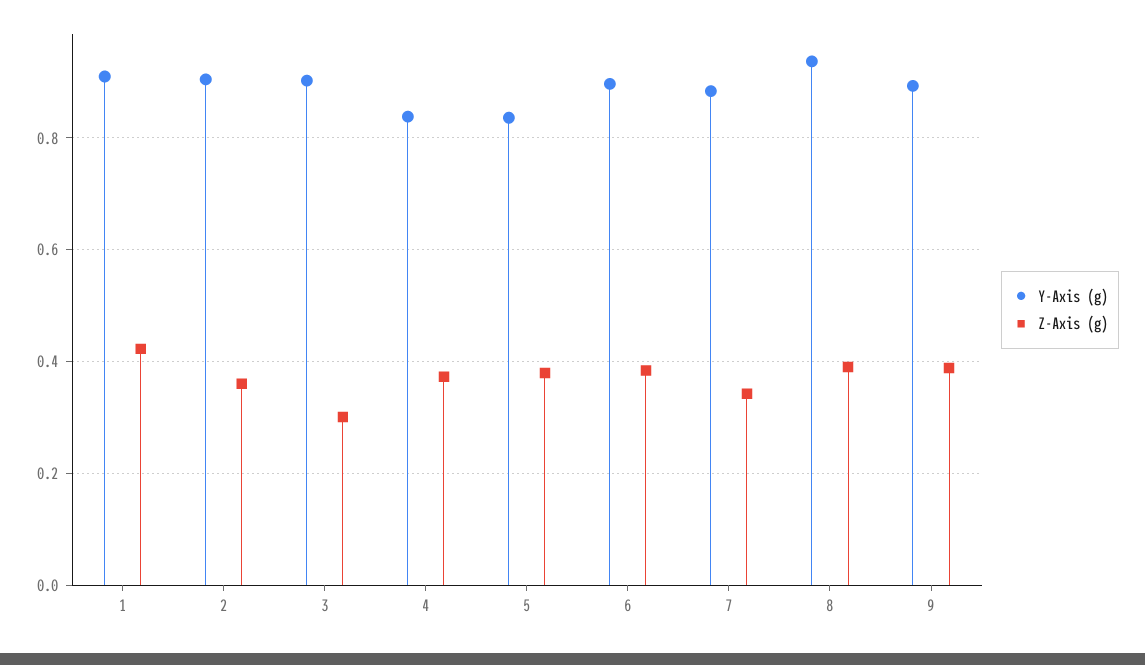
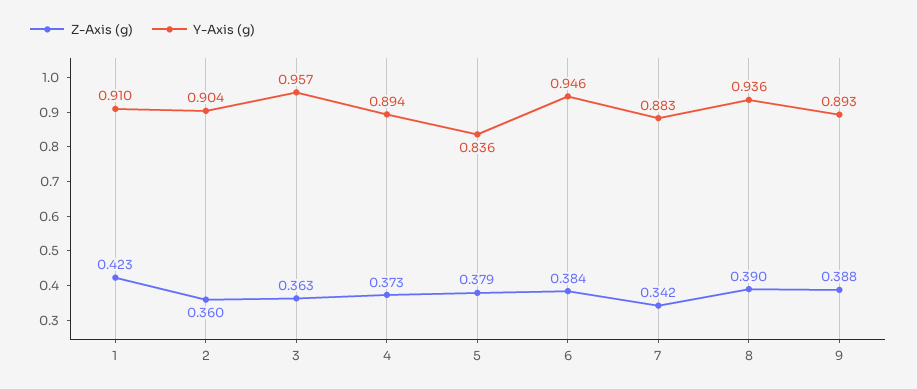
Y-Axis (g), 3: 0.9 -> 0.957
Z-Axis (g), 3: 0.3 -> 0.363
Y-Axis (g), 4: 0.84 -> 0.894
Y-Axis (g), 6: 0.9 -> 0.946

